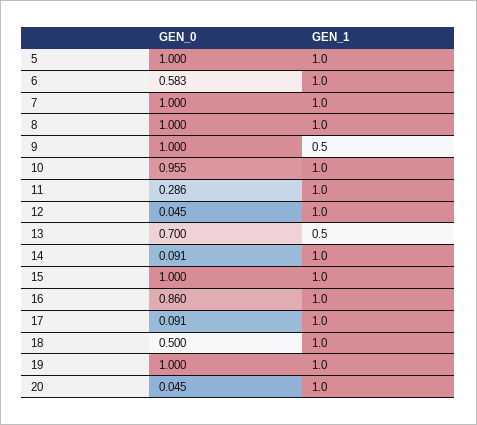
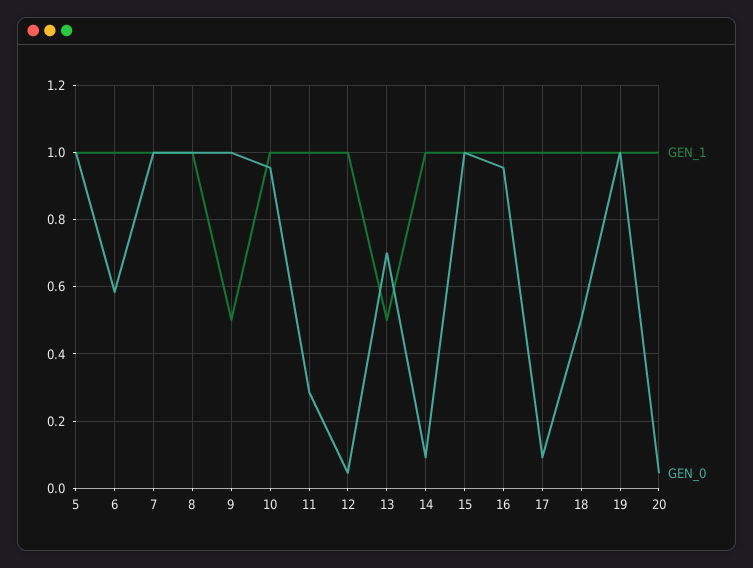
GEN_0, 16: 0.86 -> 0.96

